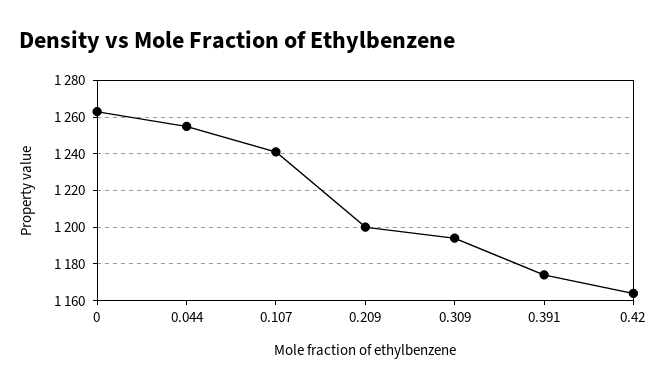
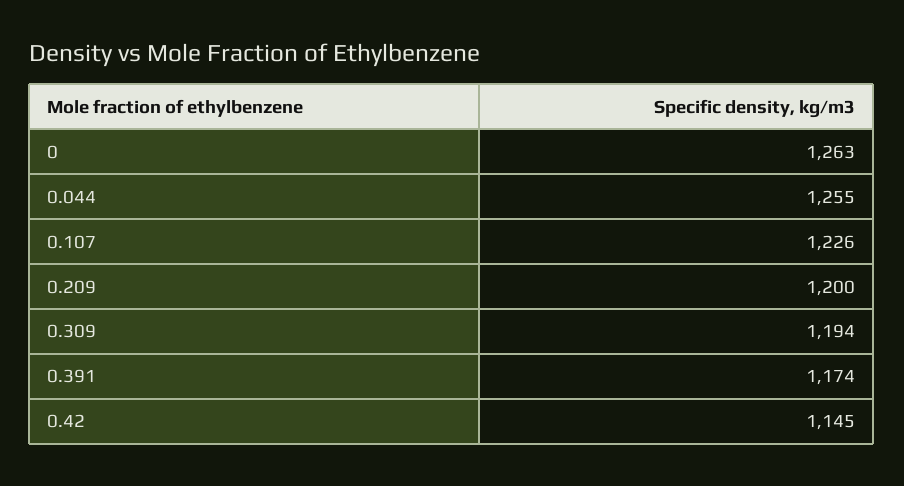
0.107: 1240 -> 1226
0.42: 1165 -> 1145

